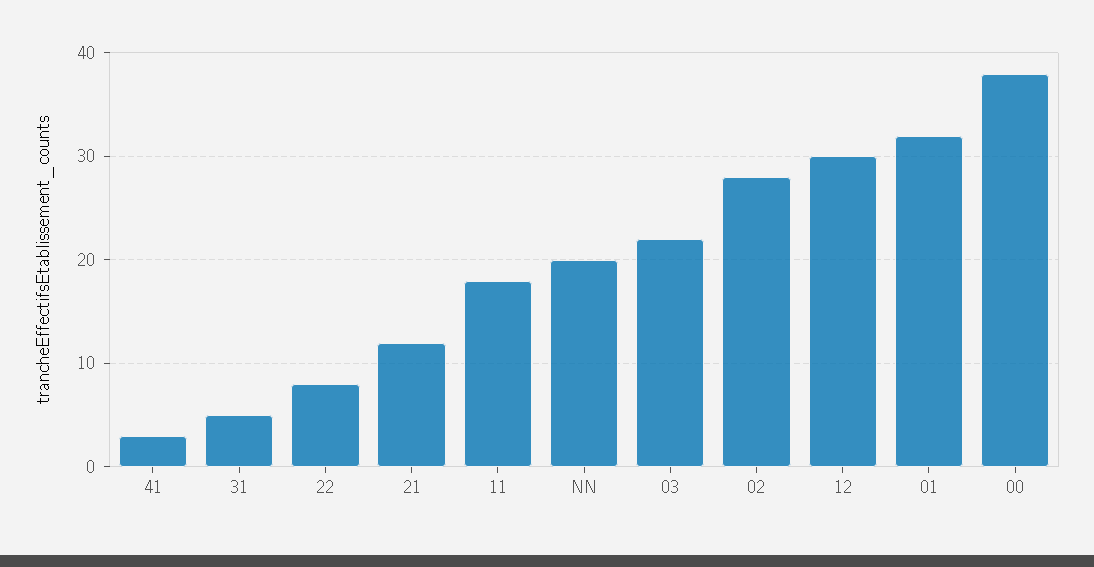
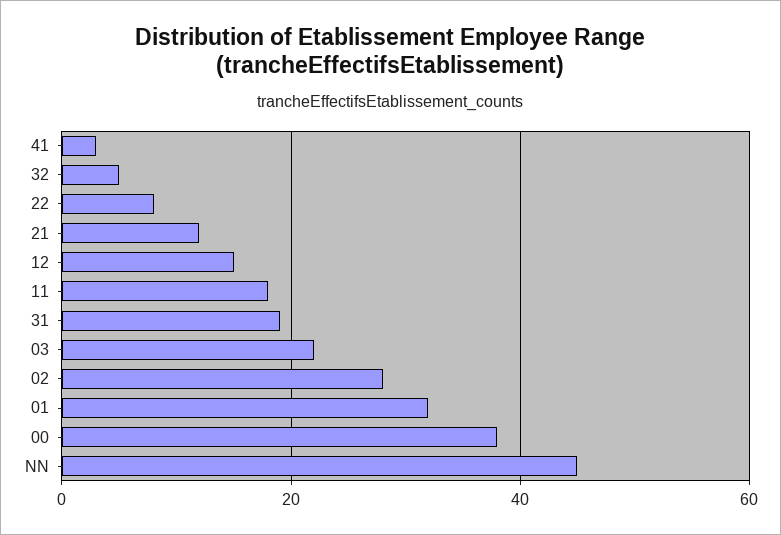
31: 5 -> 20
NN: 20 -> 45
12: 30 -> 15
32: none -> 5

